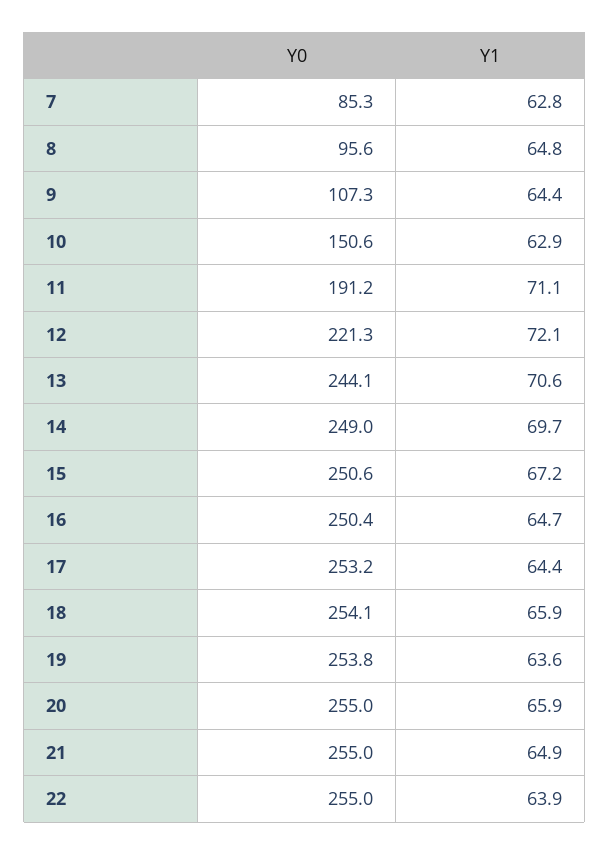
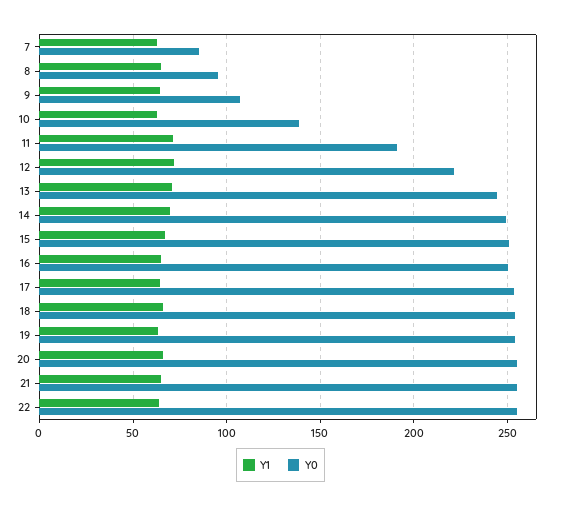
Y0, 10: 150.6 -> 140

